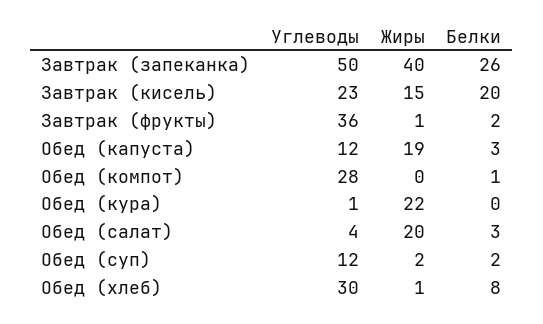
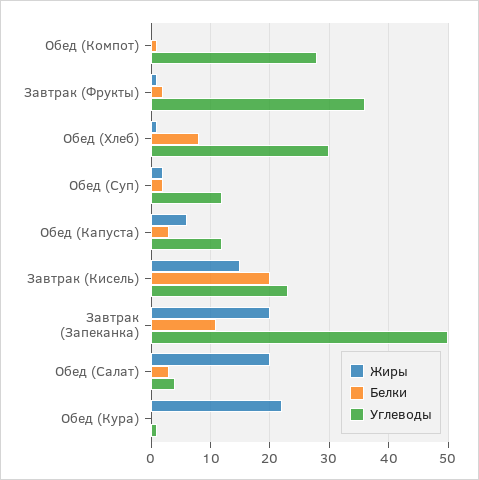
Жиры, Завтрак (запеканка): 40 -> 20
Белки, Завтрак (запеканка): 26 -> 10
Жиры, Обед (капуста): 19 -> 5

